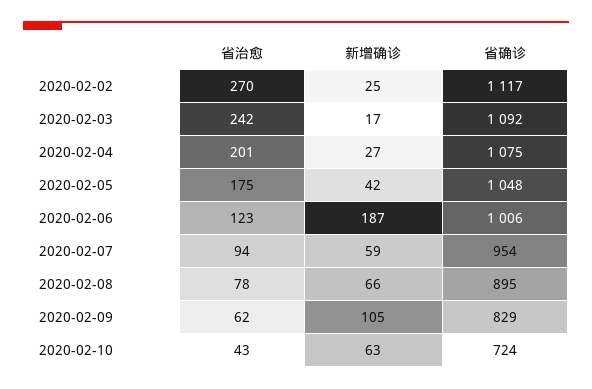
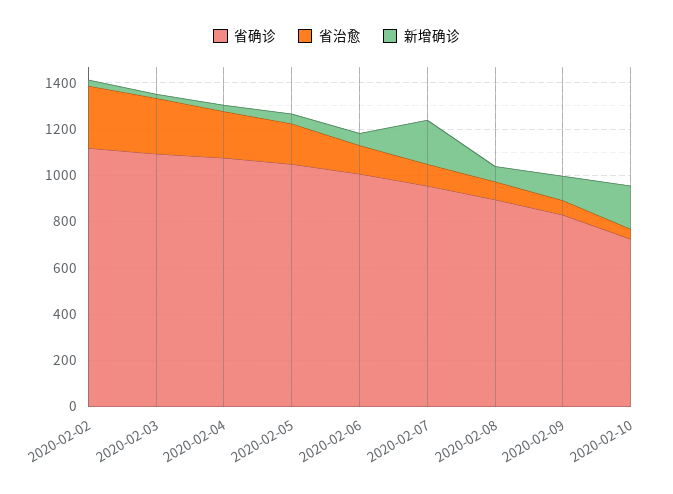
新增确诊, 2020-02-06: 187 -> 50
新增确诊, 2020-02-07: 59 -> 200
新增确诊, 2020-02-10: 63 -> 200

